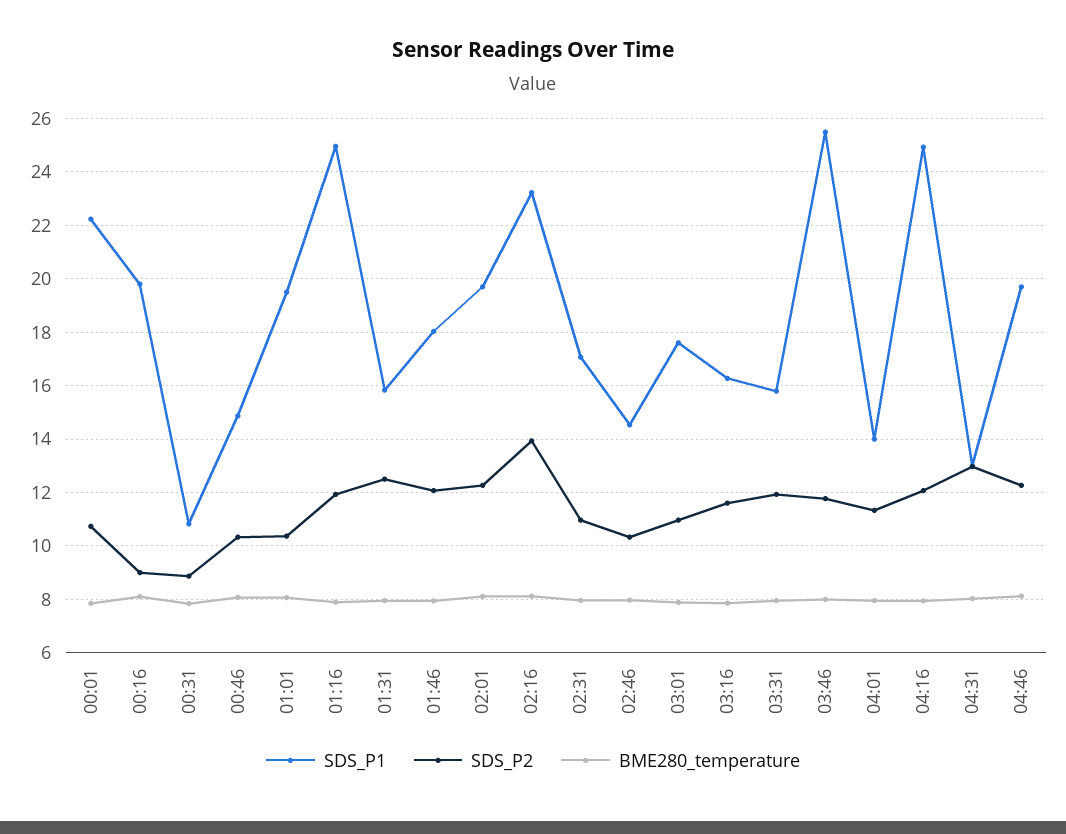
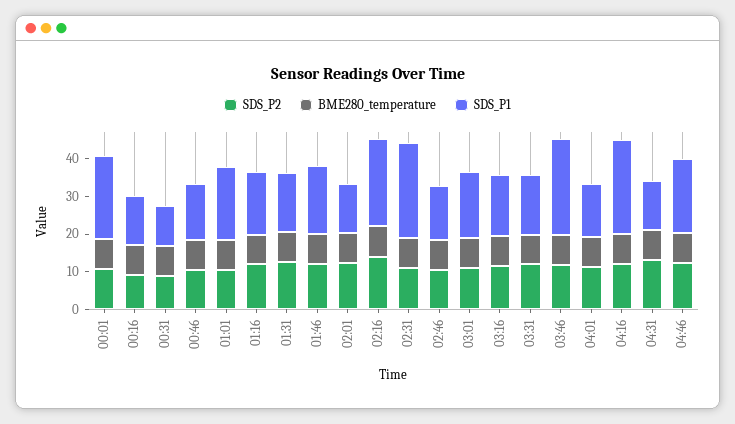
SDS_P1, 00:16: 19.75 -> 12.5
SDS_P1, 01:16: 25 -> 17.5
SDS_P1, 02:01: 19.75 -> 12.5
SDS_P1, 02:31: 17 -> 25

